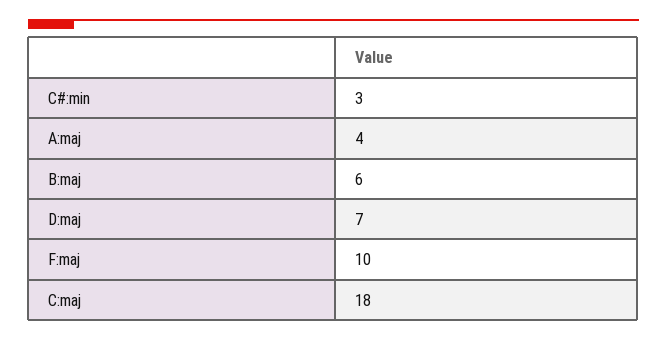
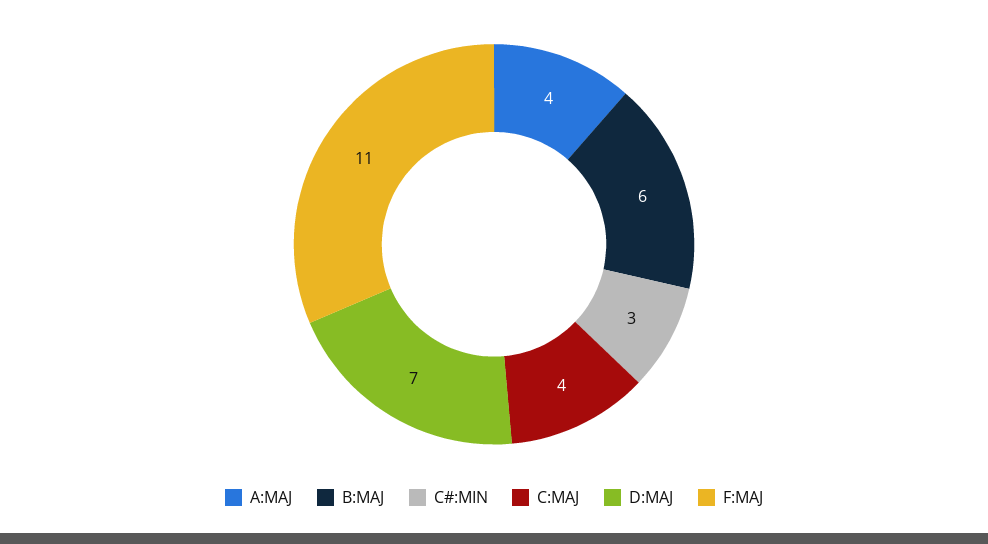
F:maj: 10 -> 11
C:maj: 18 -> 4

